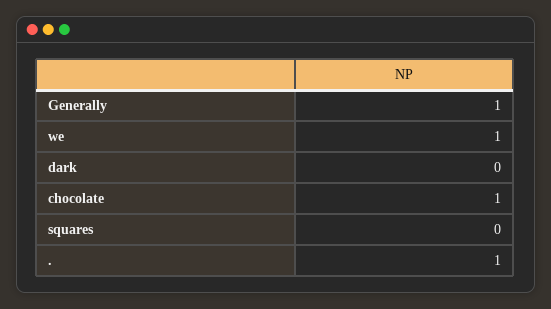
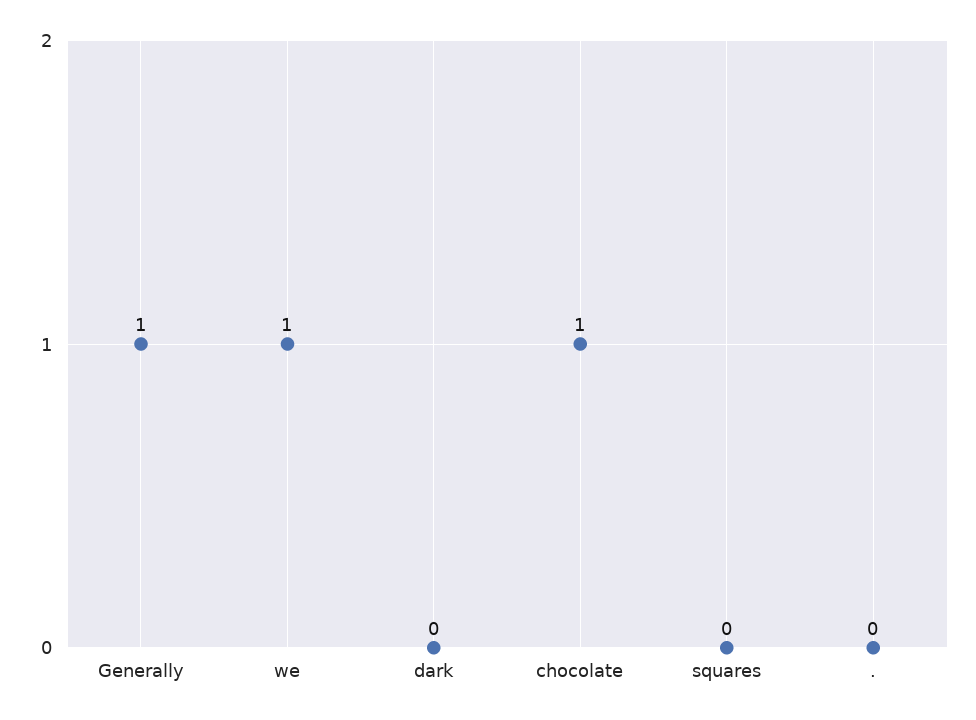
.: 1 -> 0

